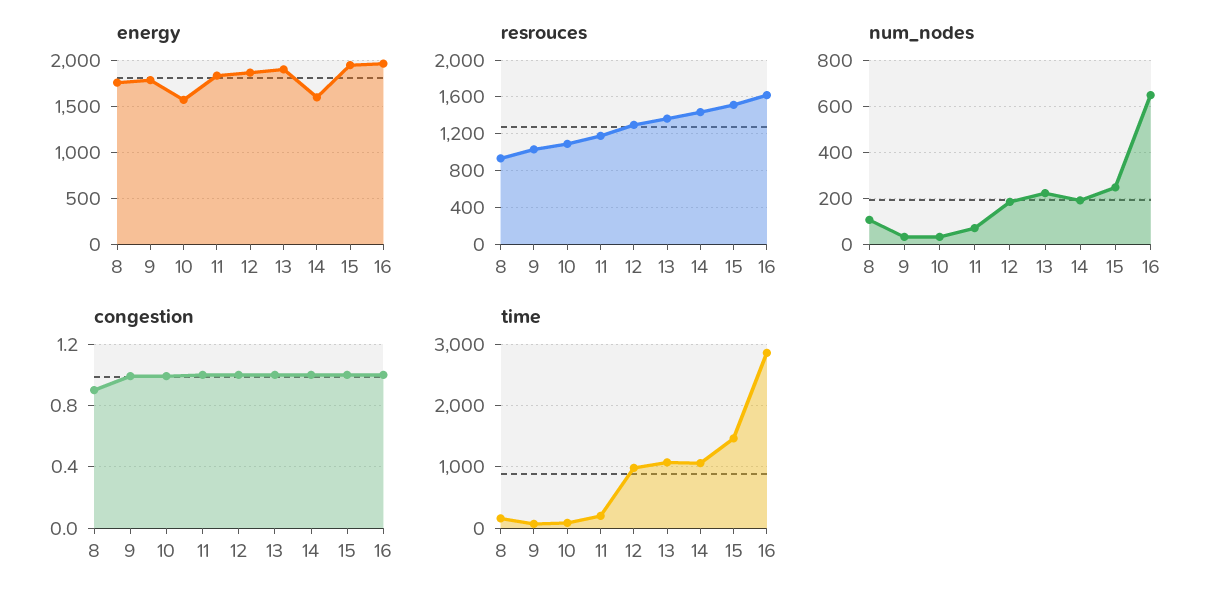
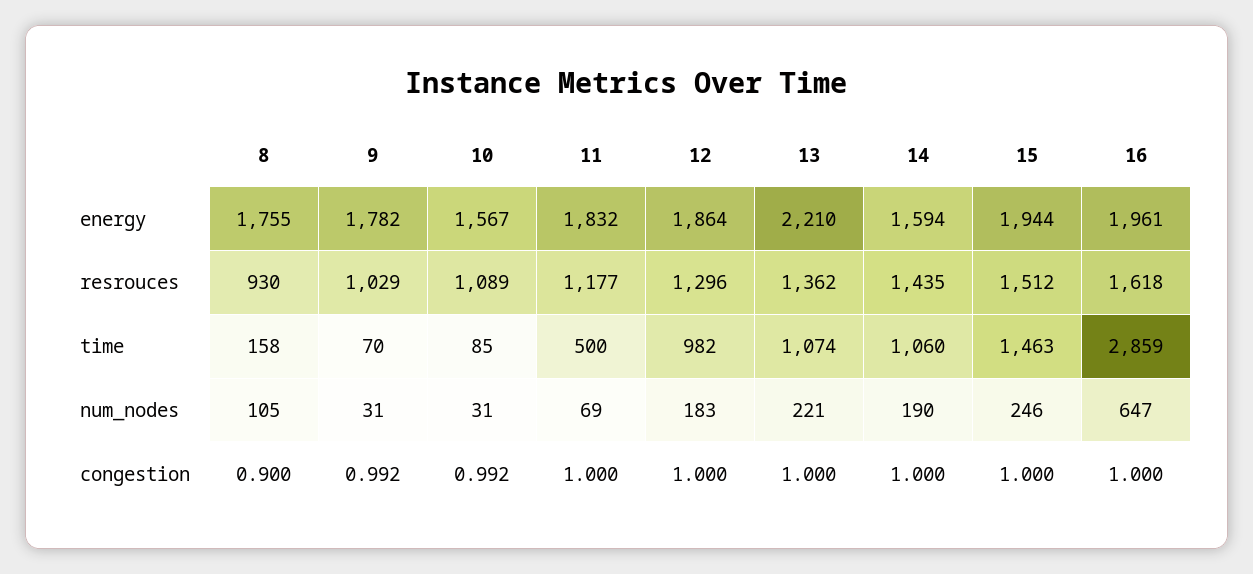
energy, 13: 1900 -> 2210
time, 11: 200 -> 500

